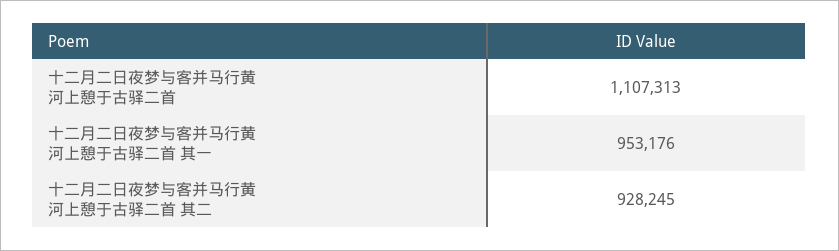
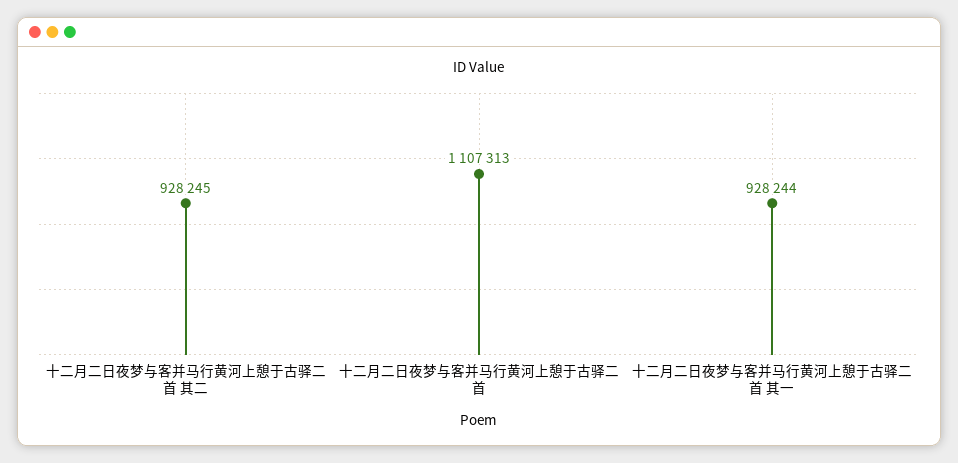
十二月二日夜梦与客并马行黄河上憩于古驿二首 其一: 953176 -> 928244

